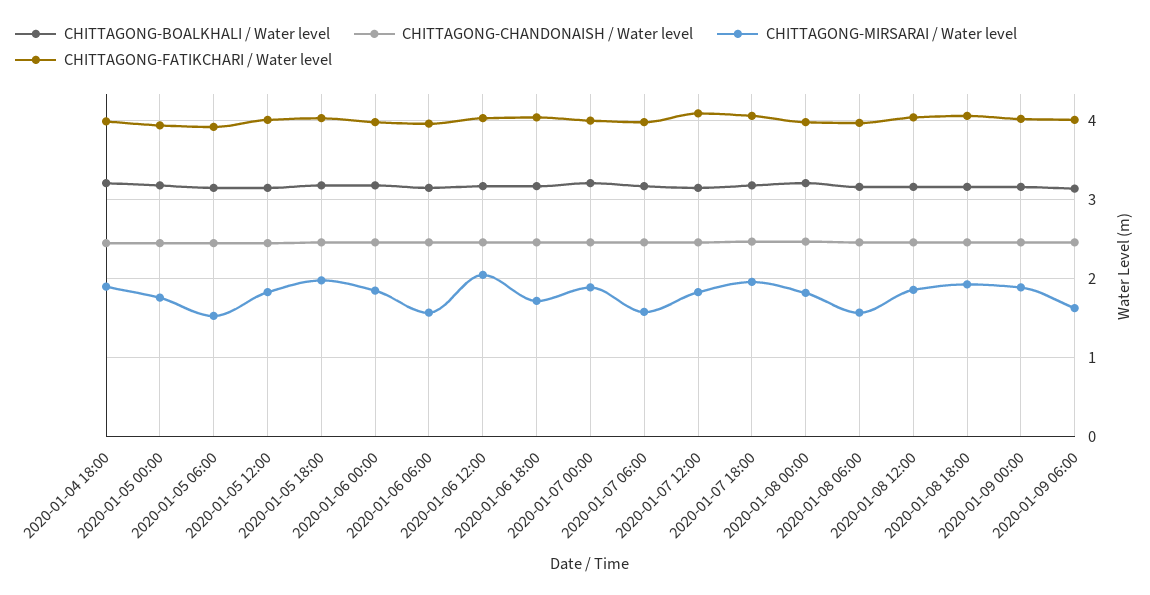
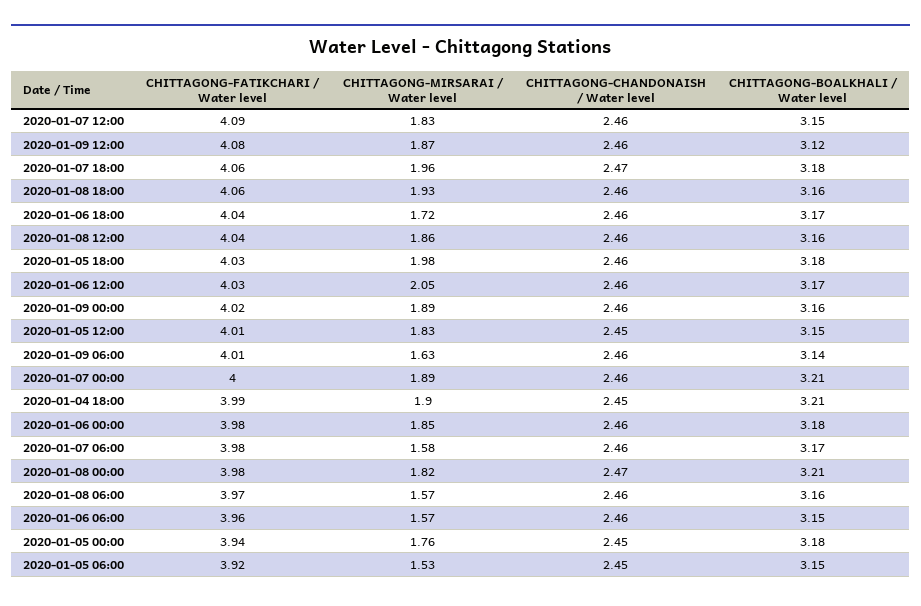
CHITTAGONG-FATIKCHARI / Water level, 2020-01-09 12:00: none -> 4.08
CHITTAGONG-MIRSARAI / Water level, 2020-01-09 12:00: none -> 1.87
CHITTAGONG-CHANDONAISH / Water level, 2020-01-09 12:00: none -> 2.46
CHITTAGONG-BOALKHALI / Water level, 2020-01-09 12:00: none -> 3.12

